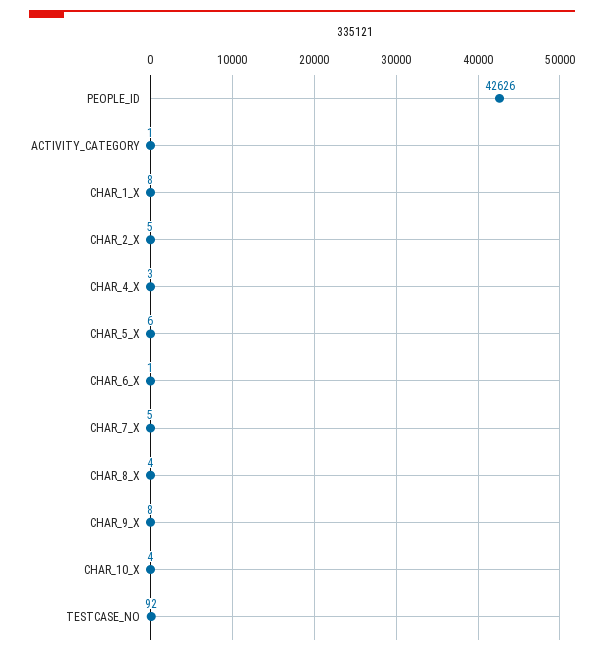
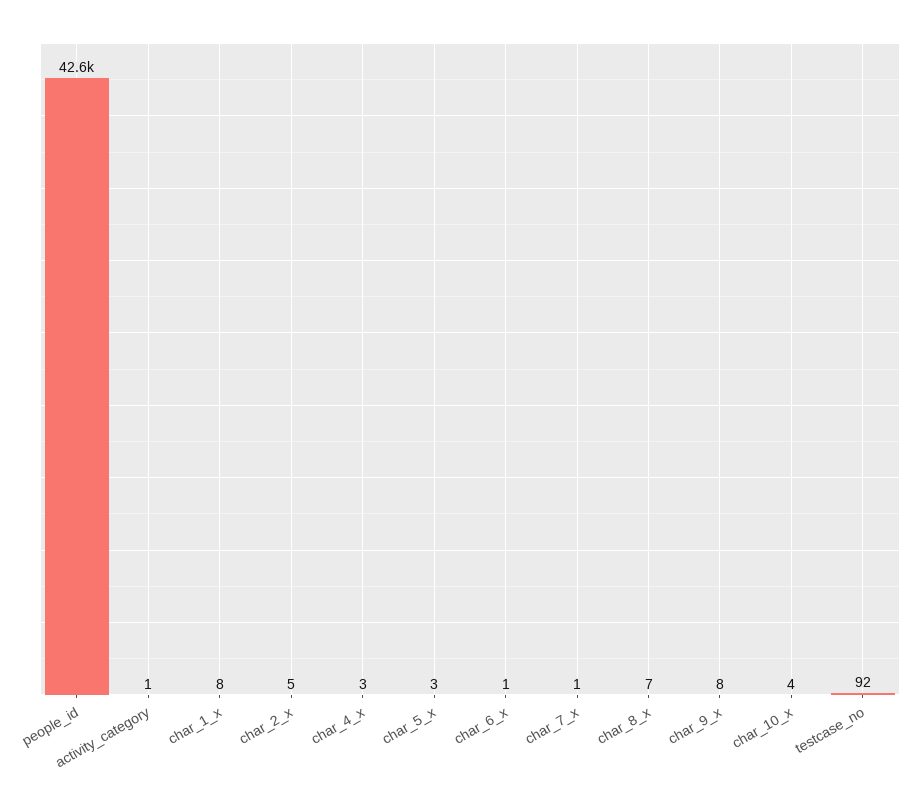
CHAR_5_X: 6 -> 3
CHAR_7_X: 5 -> 1
CHAR_8_X: 4 -> 7

